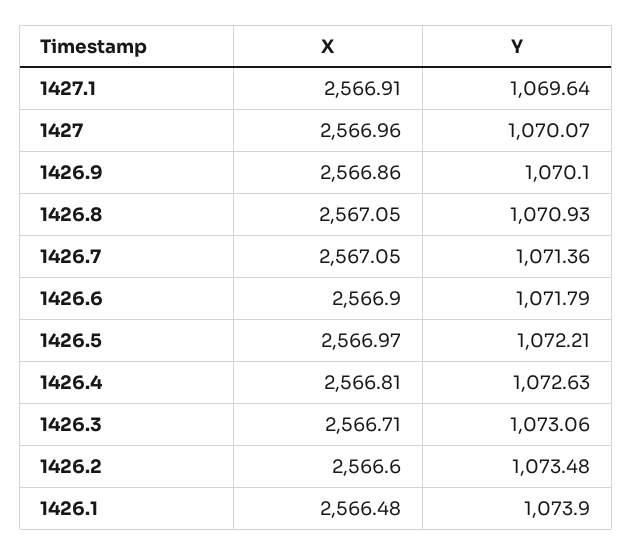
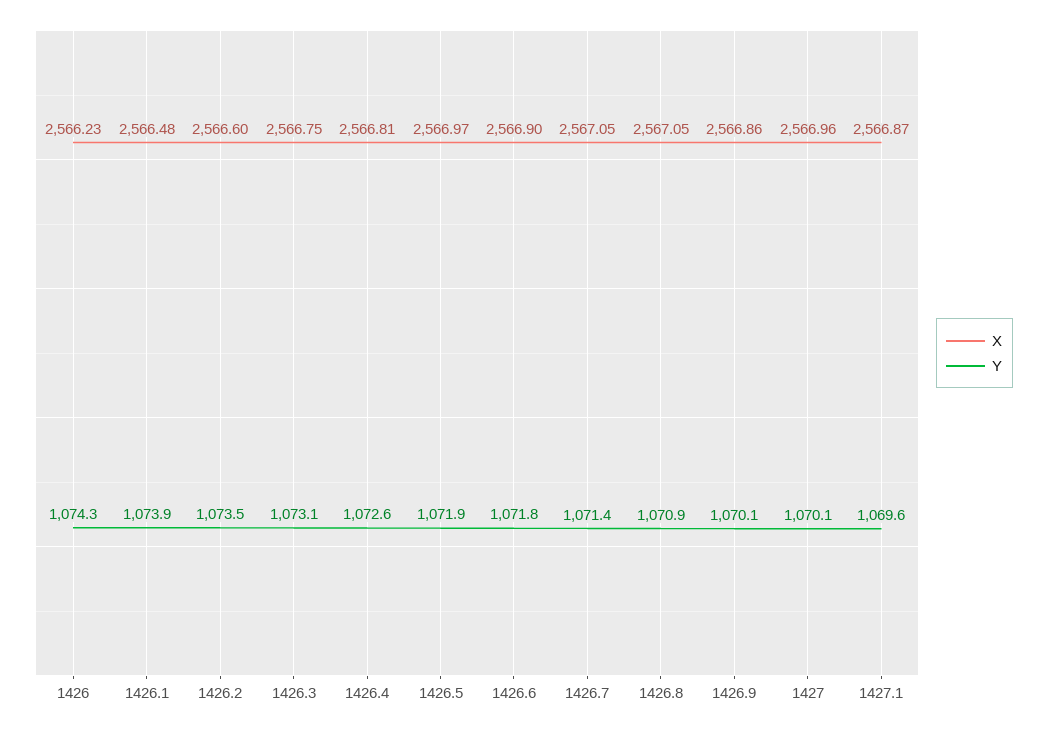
X, 1427.1: 2566.91 -> 2566.87
Y, 1426.5: 1072.21 -> 1071.9
X, 1426.3: 2566.71 -> 2566.75
X, 1426: none -> 2566.23
Y, 1426: none -> 1074.3

